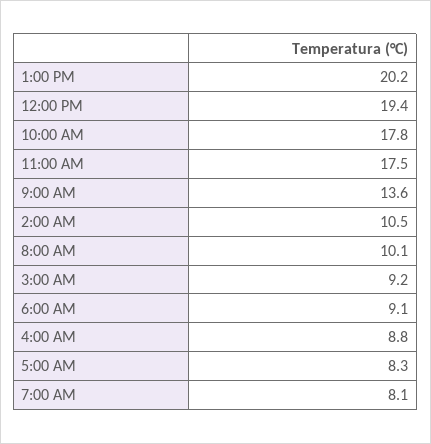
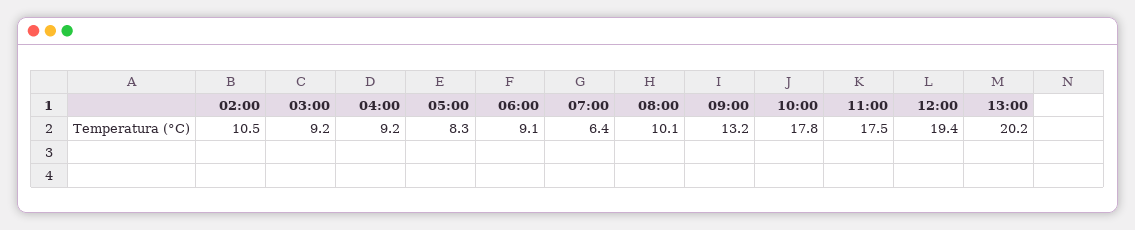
9:00 AM: 13.6 -> 13.2
4:00 AM: 8.8 -> 9.2
7:00 AM: 8.1 -> 6.4

